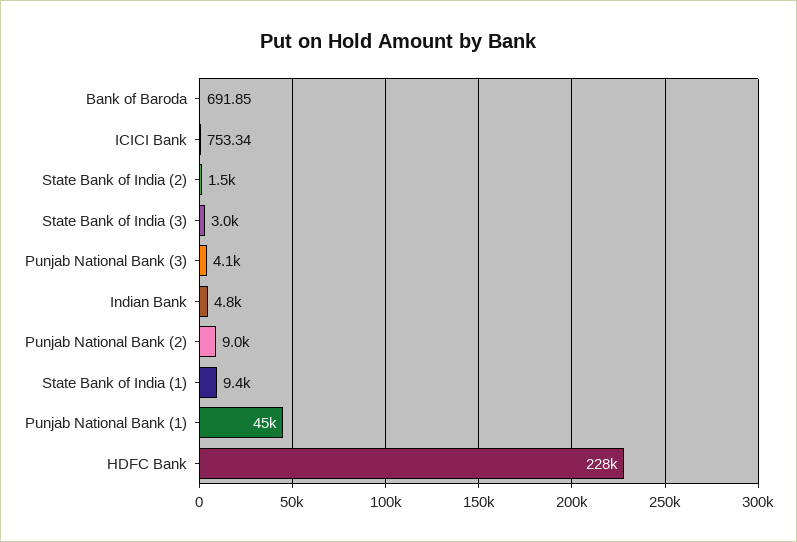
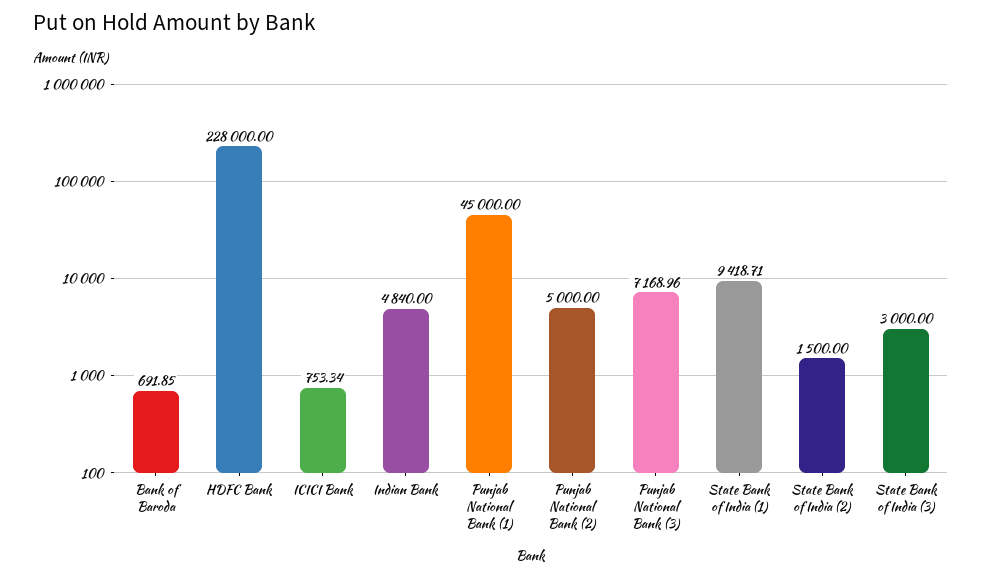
Punjab National Bank (3): 4100 -> 7168.96
Punjab National Bank (2): 9000 -> 5000

